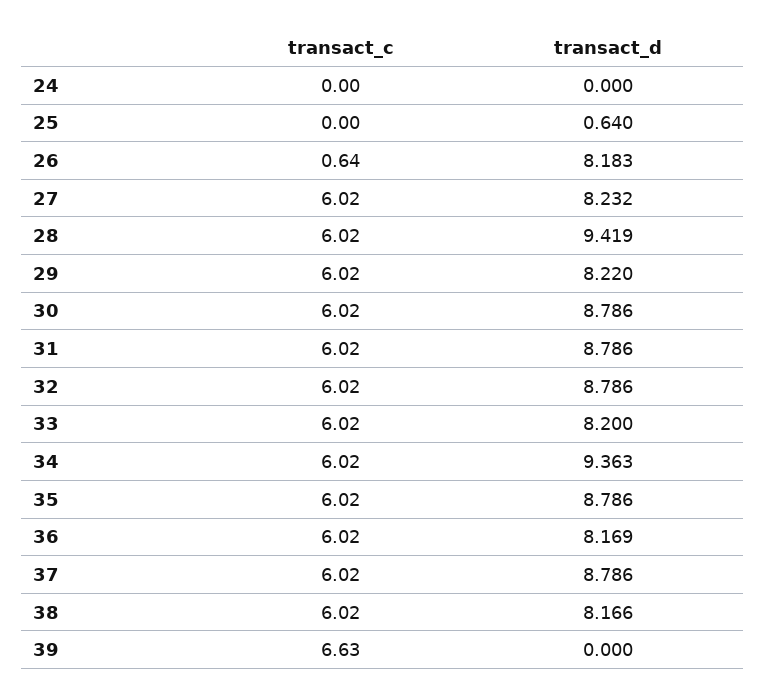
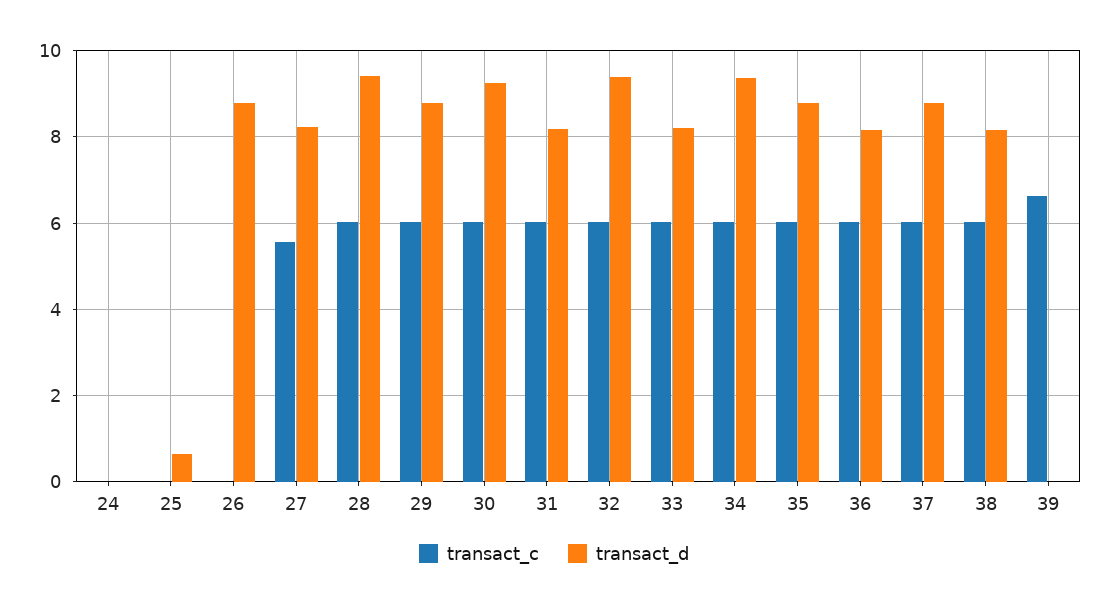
transact_c, 26: 0.64 -> 0
transact_d, 26: 8.183 -> 8.8
transact_c, 27: 6.02 -> 5.6
transact_d, 29: 8.22 -> 8.8
transact_d, 30: 8.786 -> 9.2
transact_d, 31: 8.786 -> 8.2
transact_d, 32: 8.786 -> 9.4

